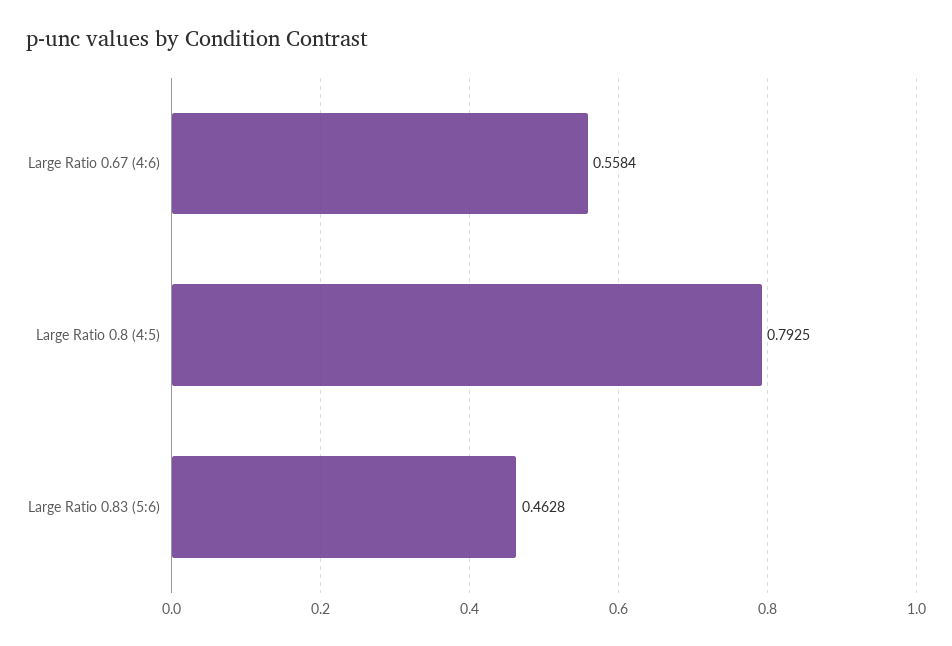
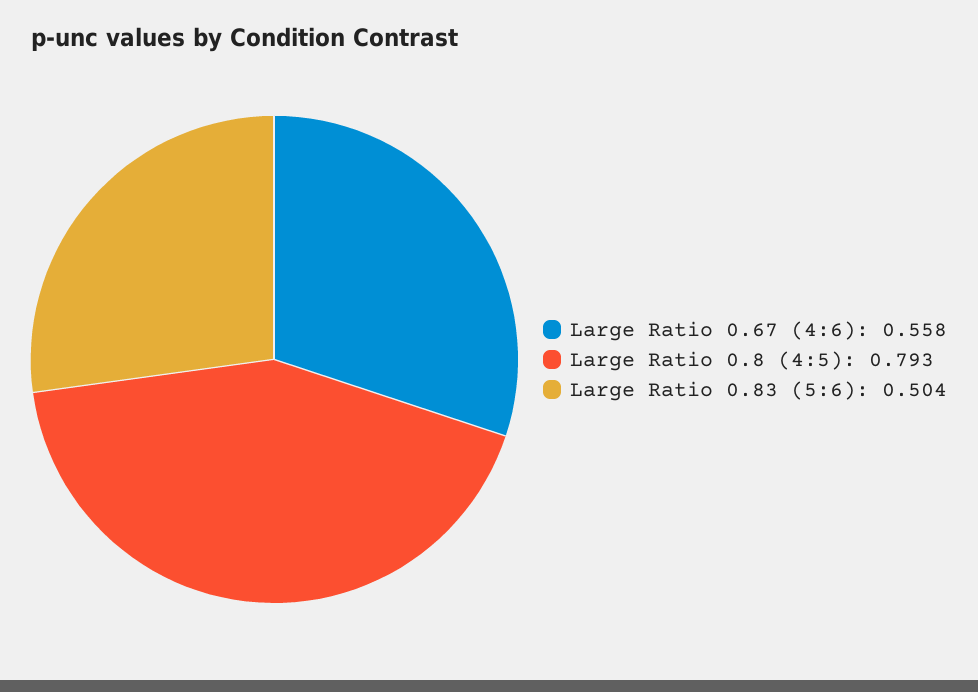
Large Ratio 0.83 (5:6): 0.4628 -> 0.504

